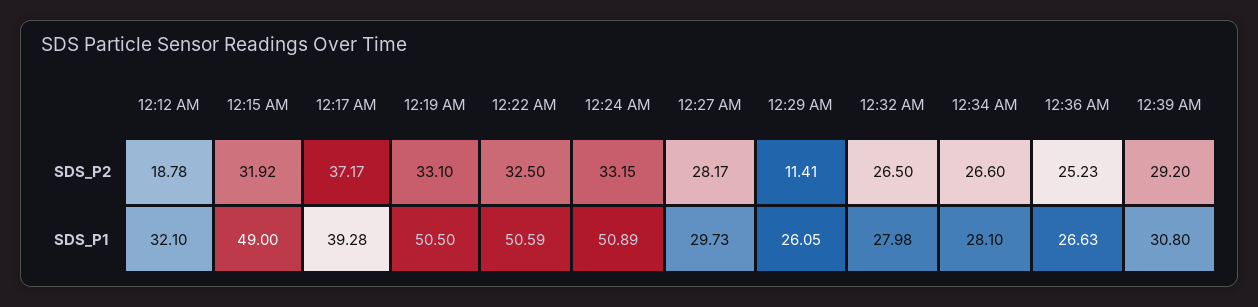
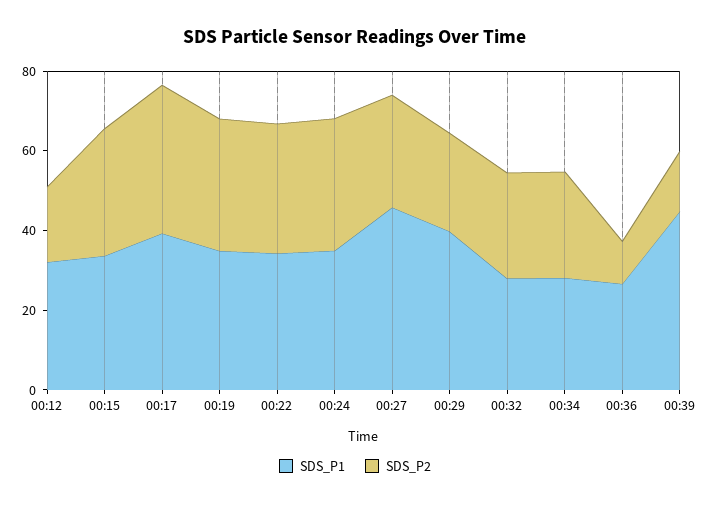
SDS_P2, 12:29 AM: 11.41 -> 25
SDS_P2, 12:36 AM: 25.23 -> 10
SDS_P2, 12:39 AM: 29.2 -> 15
SDS_P1, 12:15 AM: 49 -> 35
SDS_P1, 12:19 AM: 50.5 -> 35
SDS_P1, 12:22 AM: 50.59 -> 35
SDS_P1, 12:24 AM: 50.89 -> 35
SDS_P1, 12:27 AM: 29.73 -> 45
SDS_P1, 12:29 AM: 26.05 -> 40
SDS_P1, 12:39 AM: 30.8 -> 45

